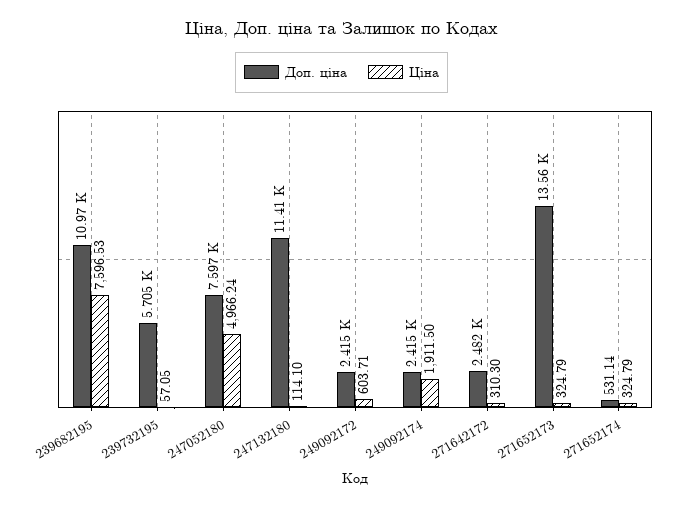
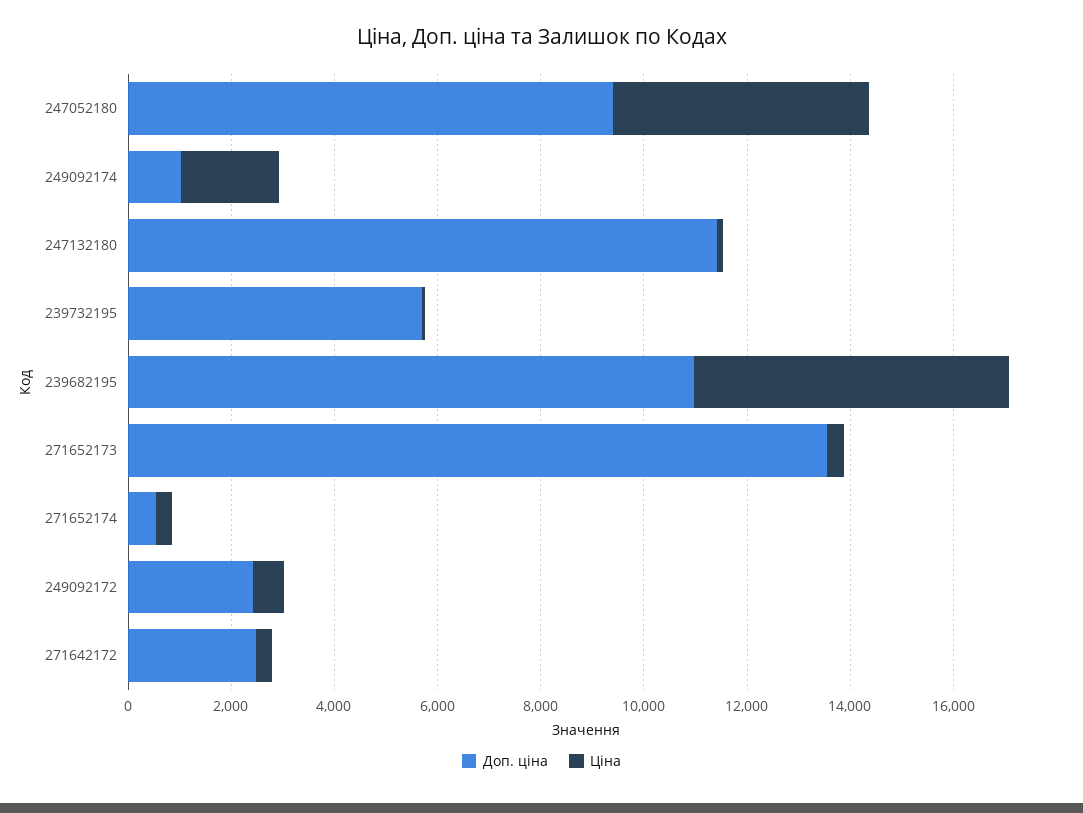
Ціна, 239682195: 7596.53 -> 6000
Доп. ціна, 247052180: 7597 -> 9500
Доп. ціна, 249092174: 2415 -> 1000

